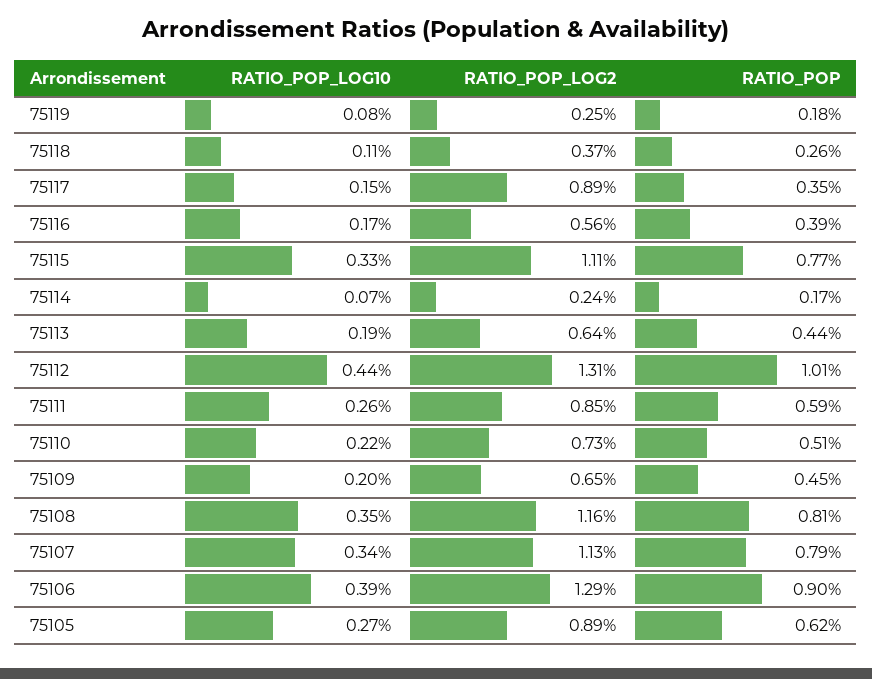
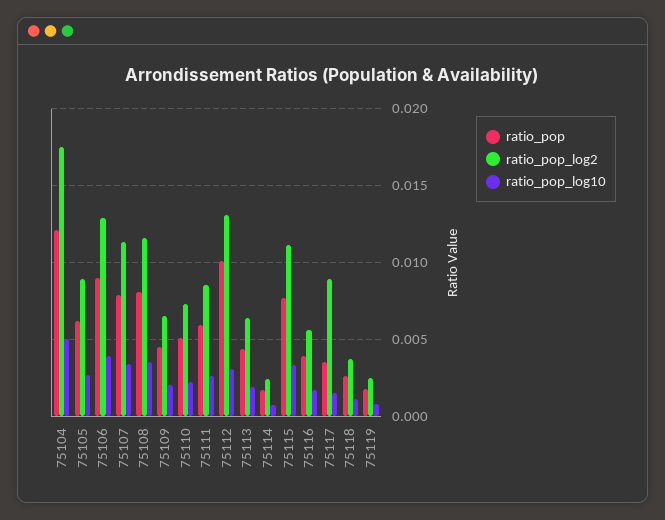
RATIO_POP_LOG10, 75112: 0.0044 -> 0.003
RATIO_POP, 75104: none -> 0.012
RATIO_POP_LOG2, 75104: none -> 0.0175
RATIO_POP_LOG10, 75104: none -> 0.005

